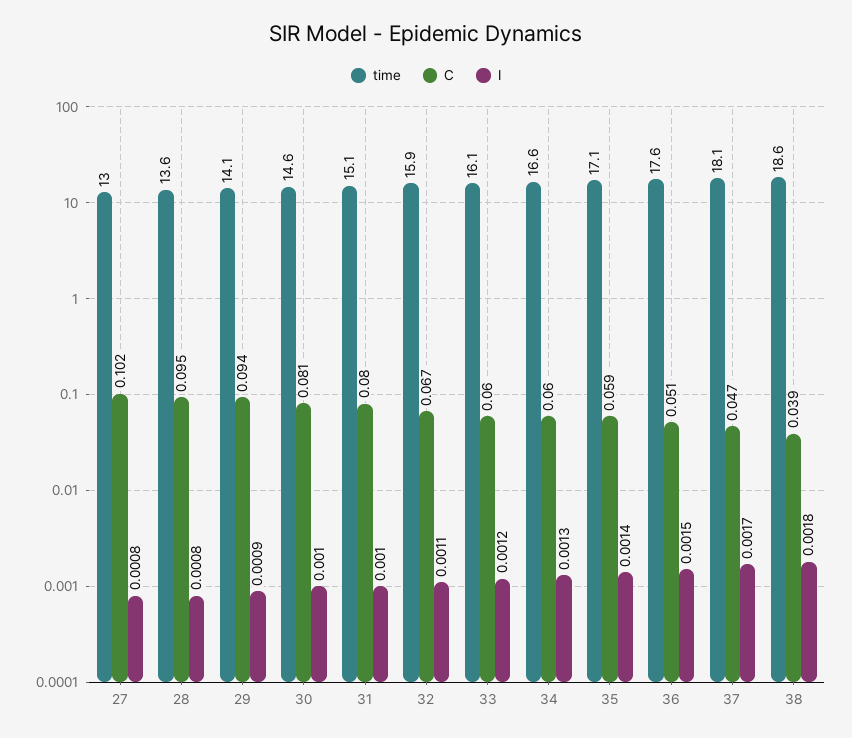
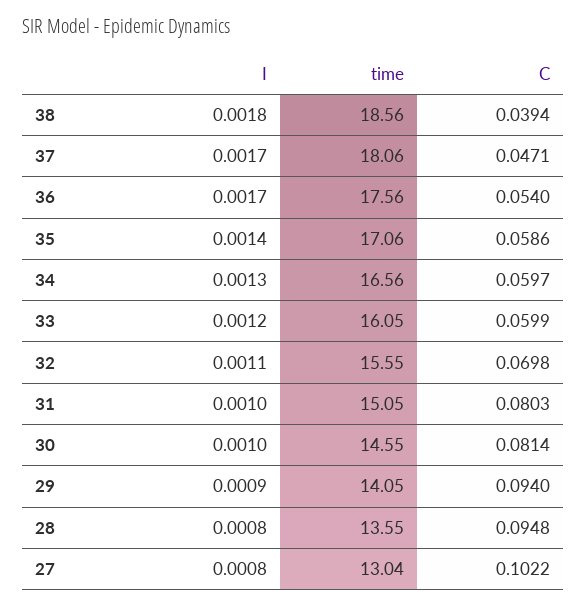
time, 32: 15.9 -> 15.55
C, 32: 0.067 -> 0.0698
C, 36: 0.051 -> 0.054
I, 36: 0.0015 -> 0.0017

